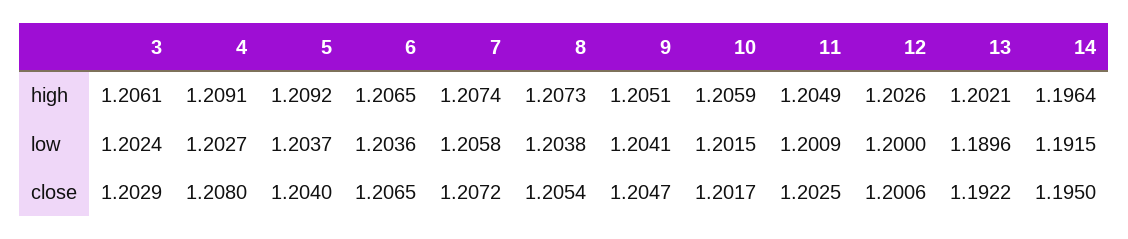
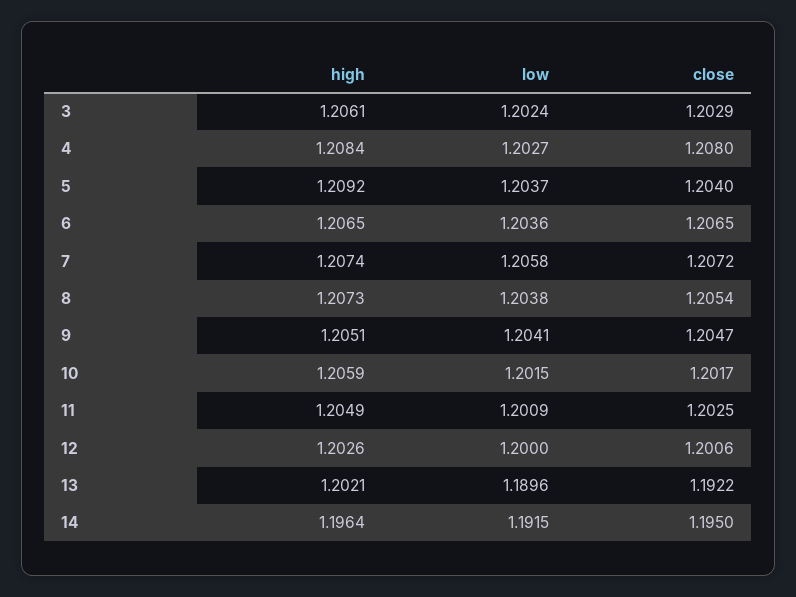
4, high: 1.2091 -> 1.2084

